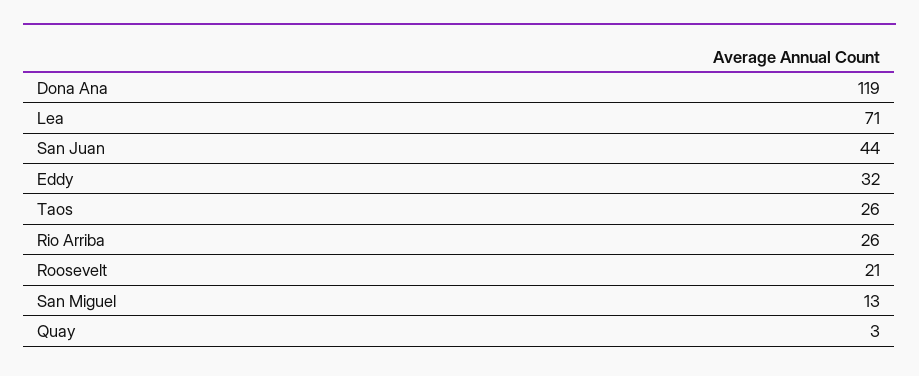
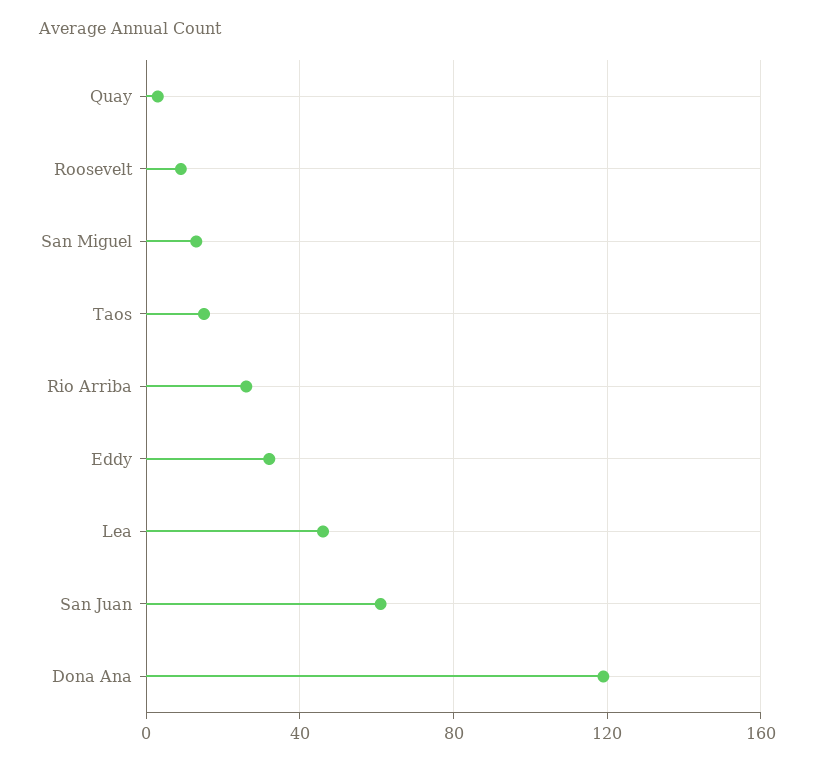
Lea: 71 -> 45
San Juan: 44 -> 60
Taos: 26 -> 15
Roosevelt: 21 -> 10

